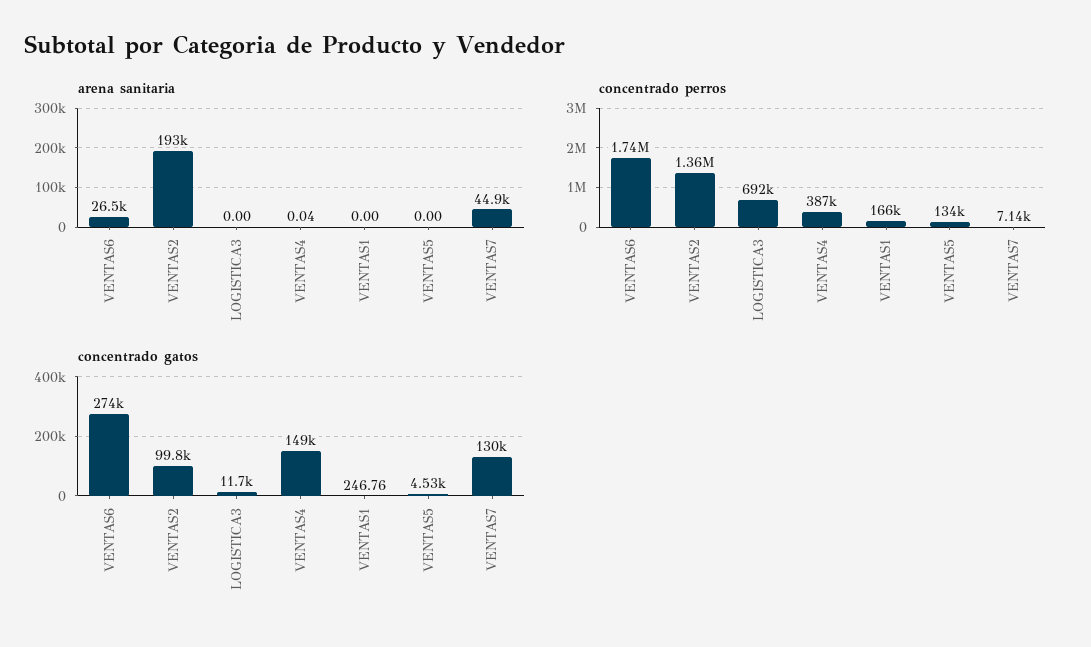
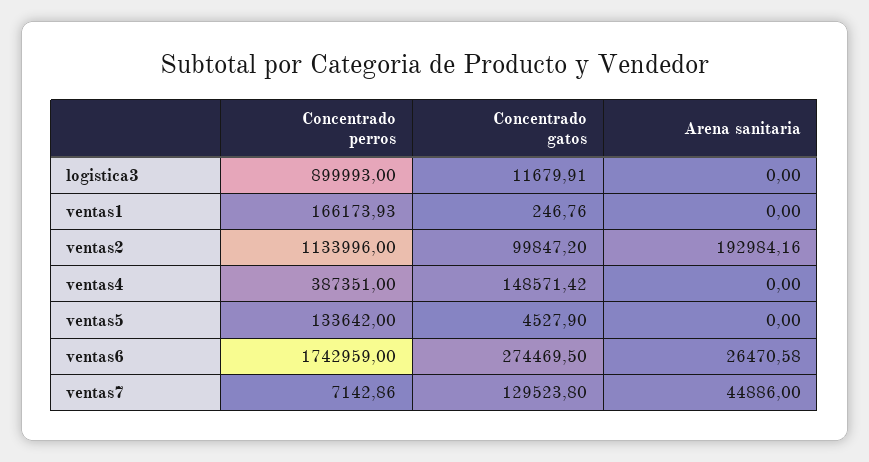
arena sanitaria, VENTAS4: 0.04 -> 0
concentrado perros, VENTAS2: 1360000 -> 1133996
concentrado perros, LOGISTICA3: 692000 -> 899993

